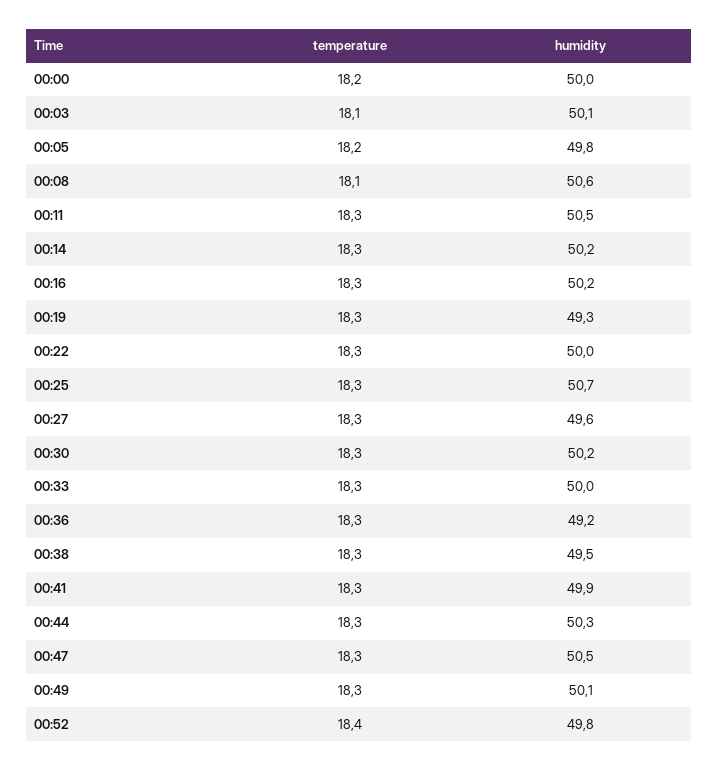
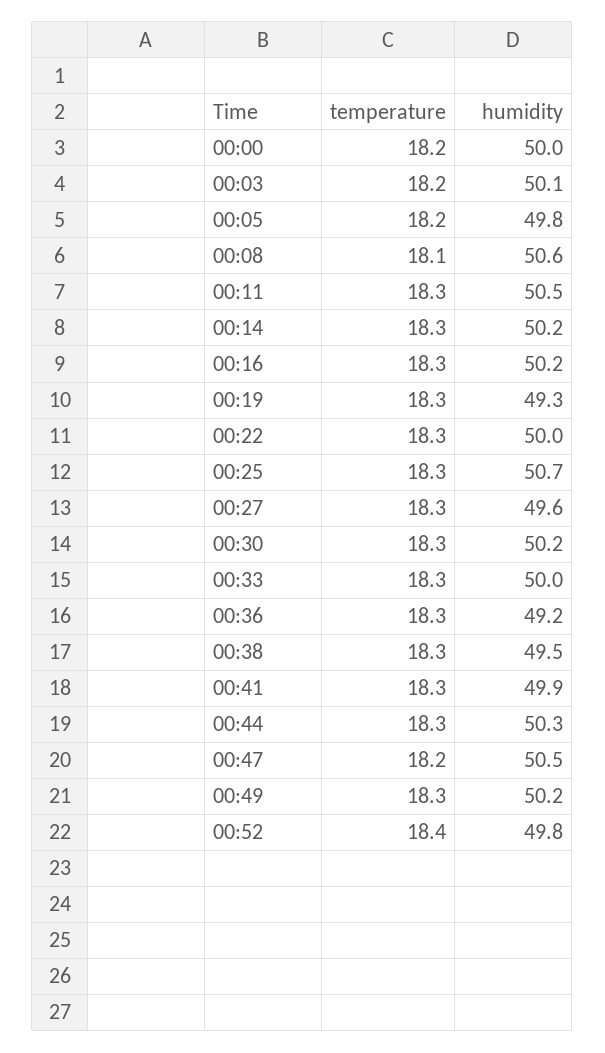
temperature, 00:03: 18.1 -> 18.2
temperature, 00:47: 18.3 -> 18.2
humidity, 00:49: 50.1 -> 50.2

